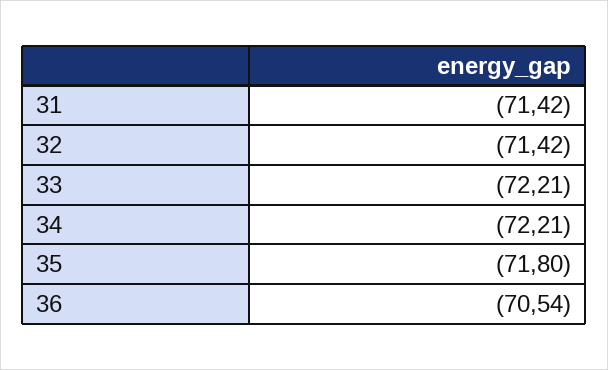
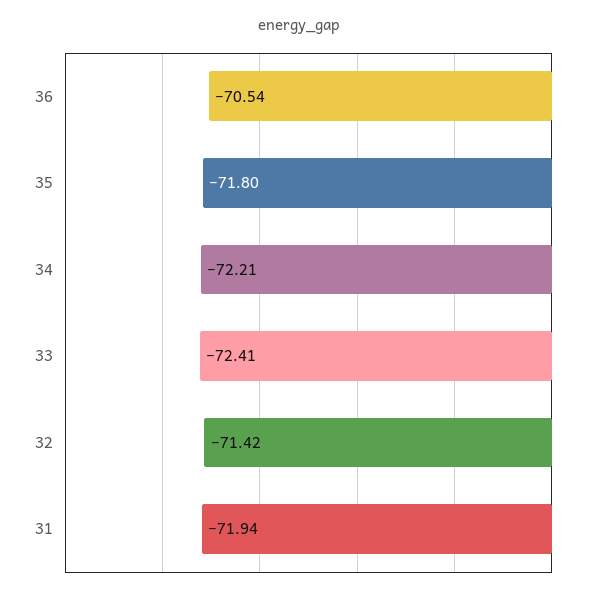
31: -71.42 -> -71.94
33: -72.21 -> -72.41

